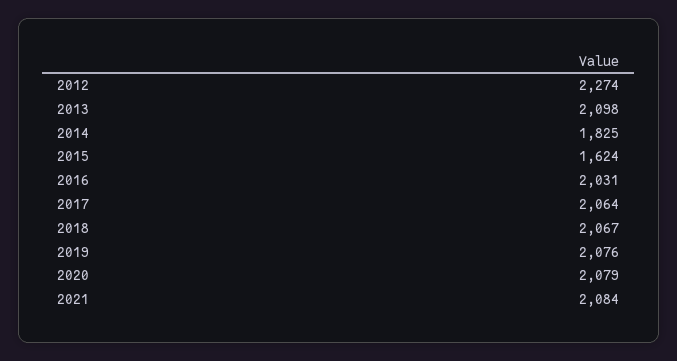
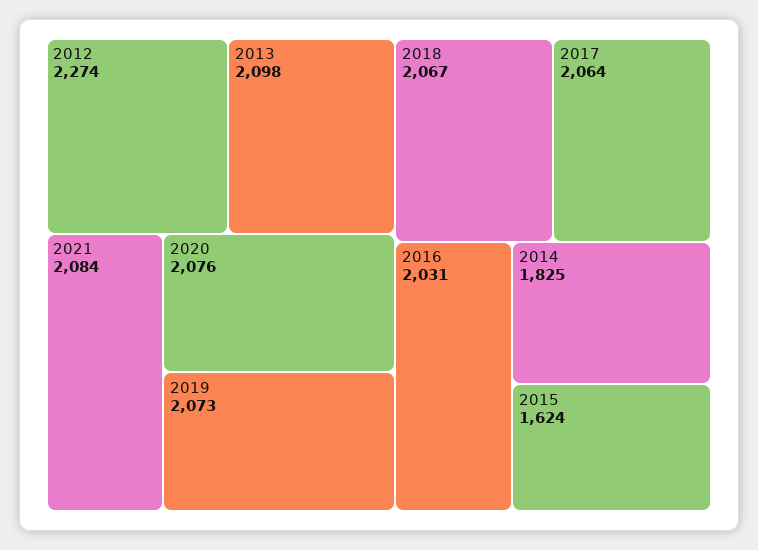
2019: 2076 -> 2073
2020: 2079 -> 2076

